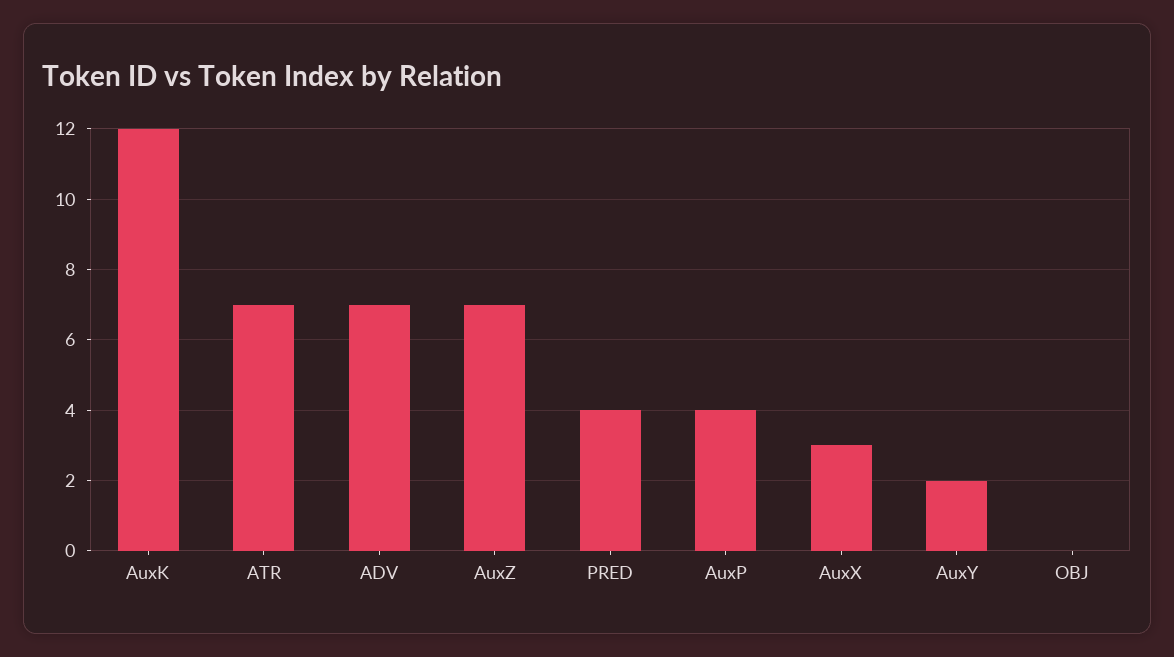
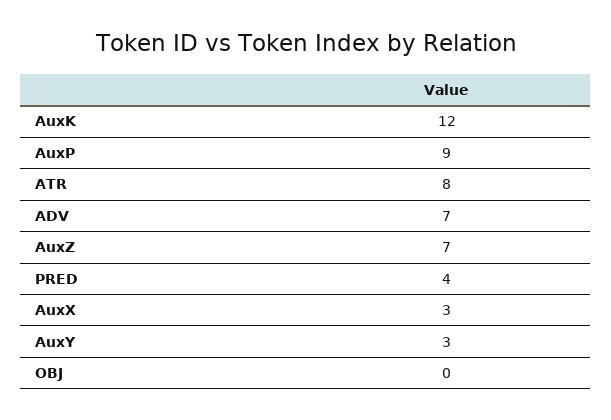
ATR: 7 -> 8
AuxP: 4 -> 9
AuxY: 2 -> 3

